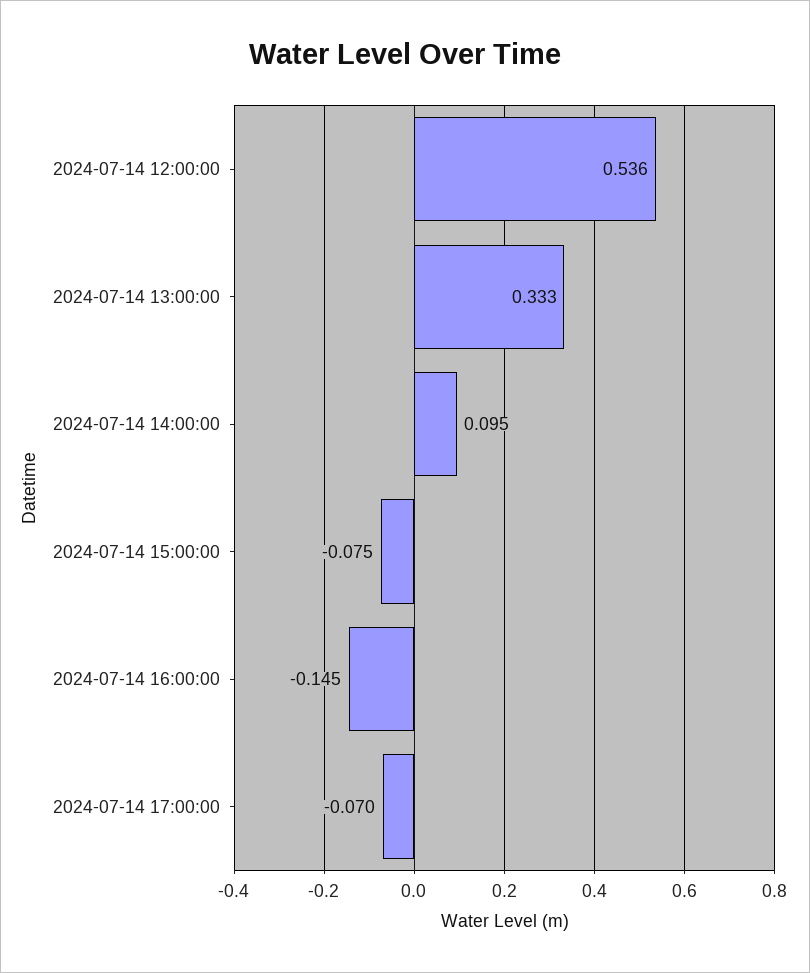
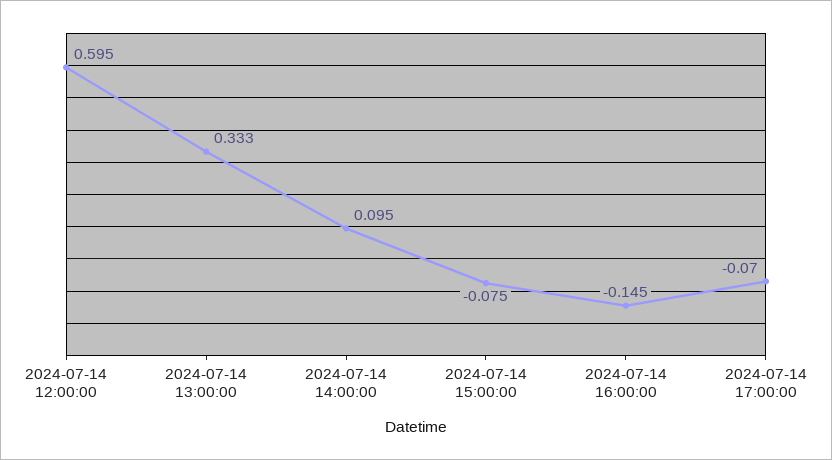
2024-07-14 12:00:00: 0.536 -> 0.595

